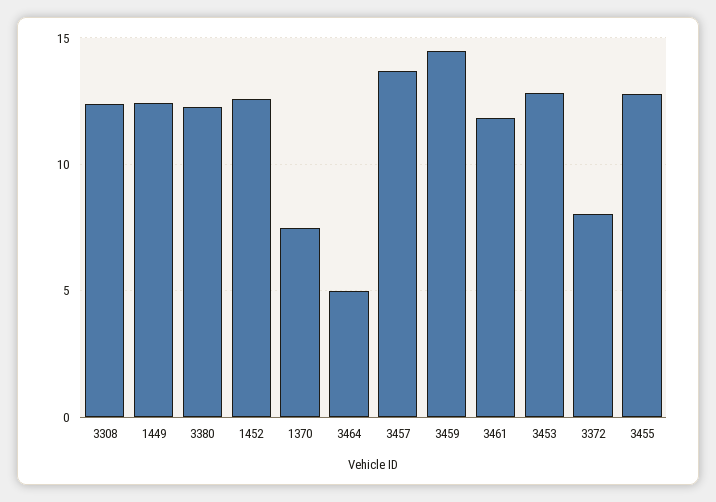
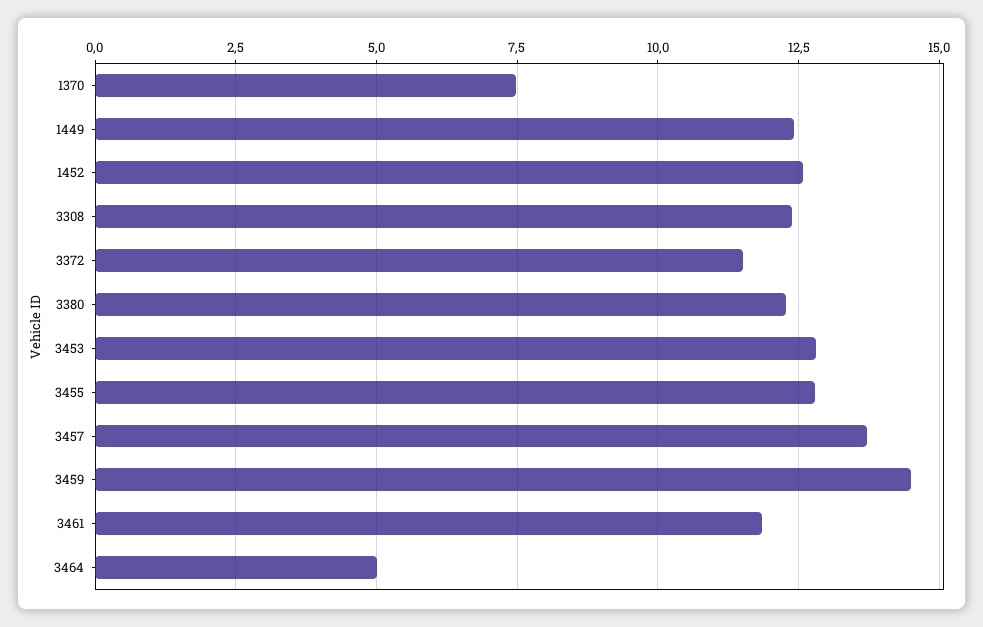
3372: 8 -> 11.5

